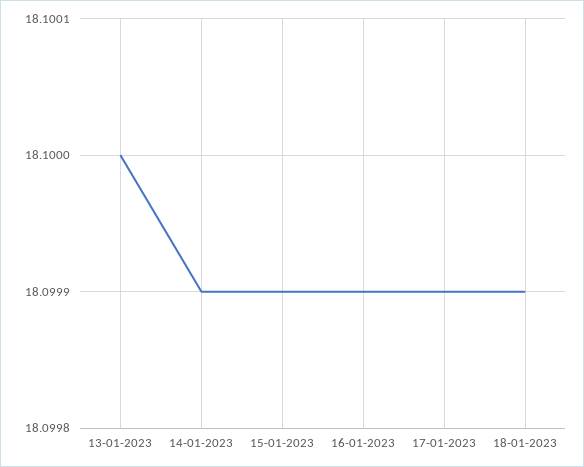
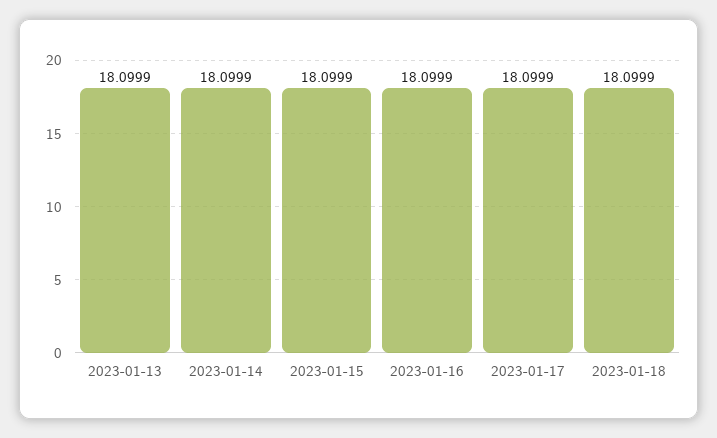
13-01-2023: 18.1 -> 18.0999

